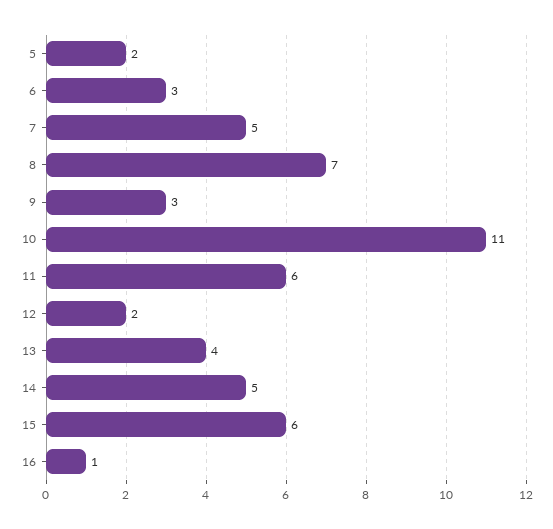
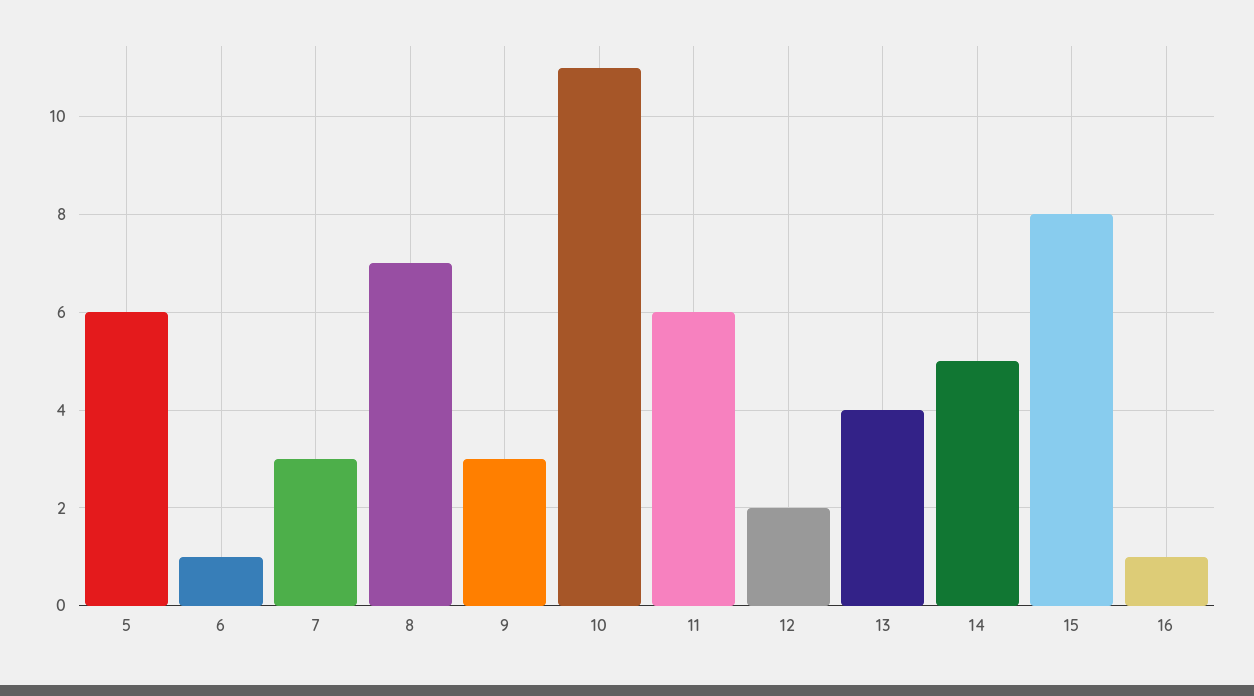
5: 2 -> 6
6: 3 -> 1
7: 5 -> 3
15: 6 -> 8

